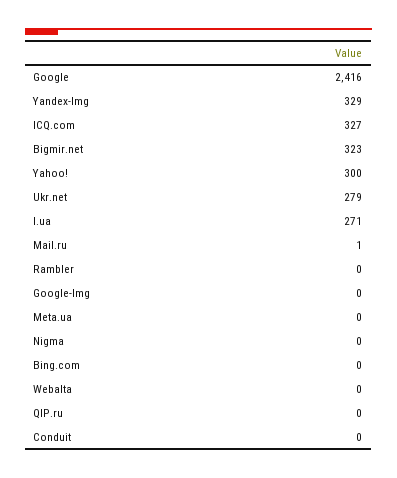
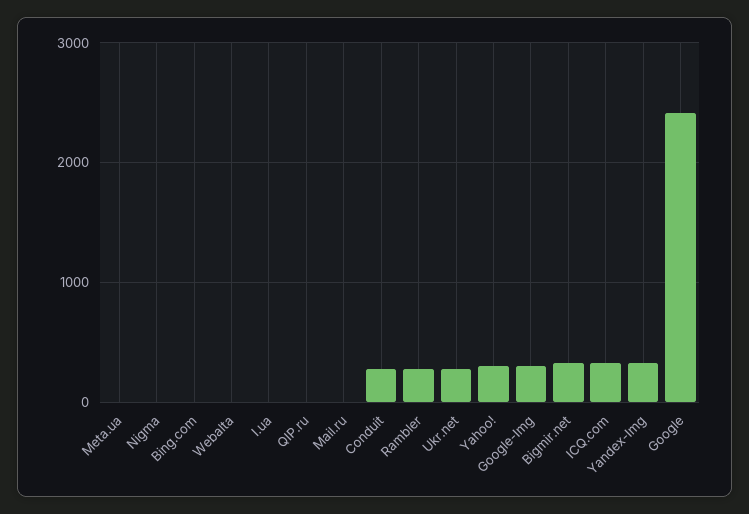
I.ua: 271 -> 0
Rambler: 0 -> 300
Google-Img: 0 -> 300
Conduit: 0 -> 300

